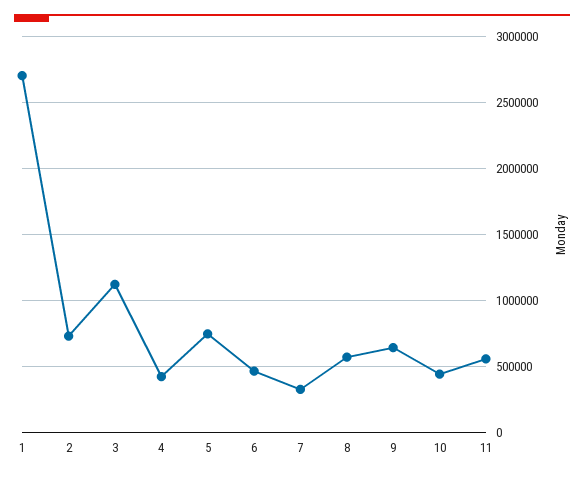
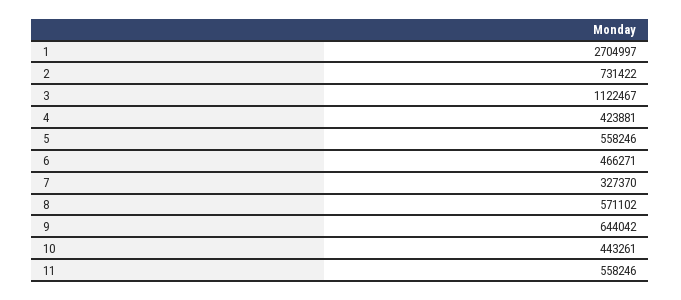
5: 750000 -> 558246

